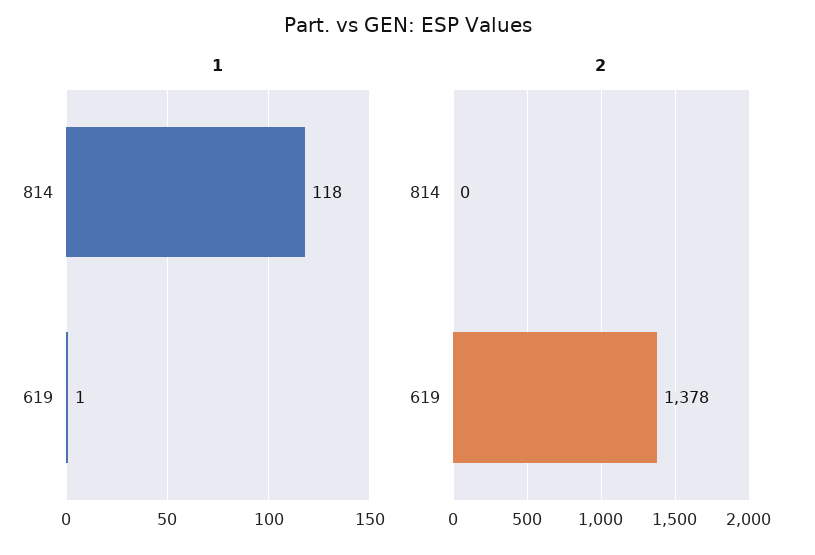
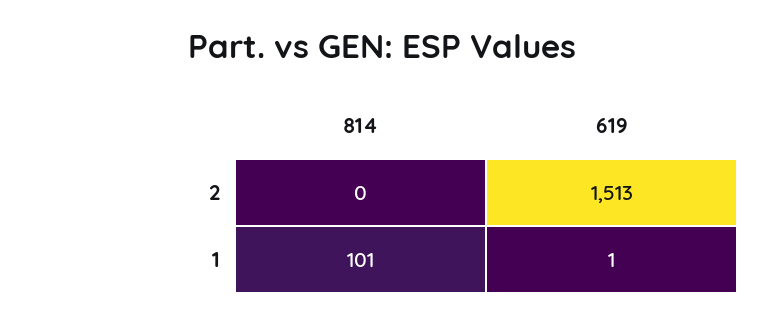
1, 814: 118 -> 101
2, 619: 1378 -> 1513

